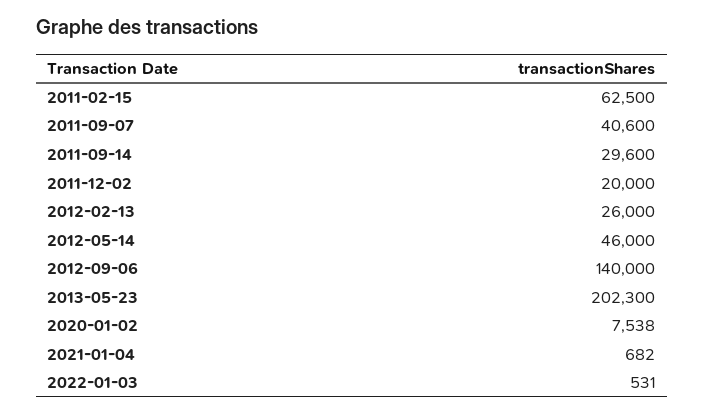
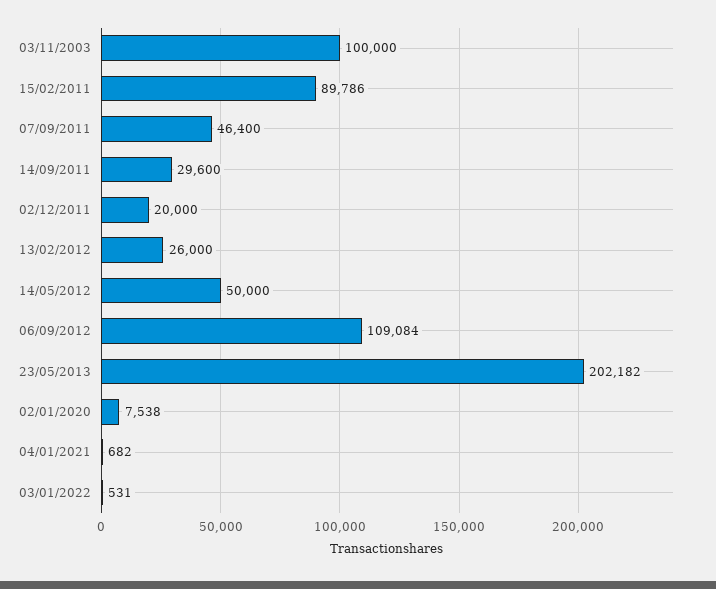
2011-02-15: 62500 -> 89786
2011-09-07: 40600 -> 46400
2012-05-14: 46000 -> 50000
2012-09-06: 140000 -> 109084
2013-05-23: 202300 -> 202182
03/11/2003: none -> 100000

